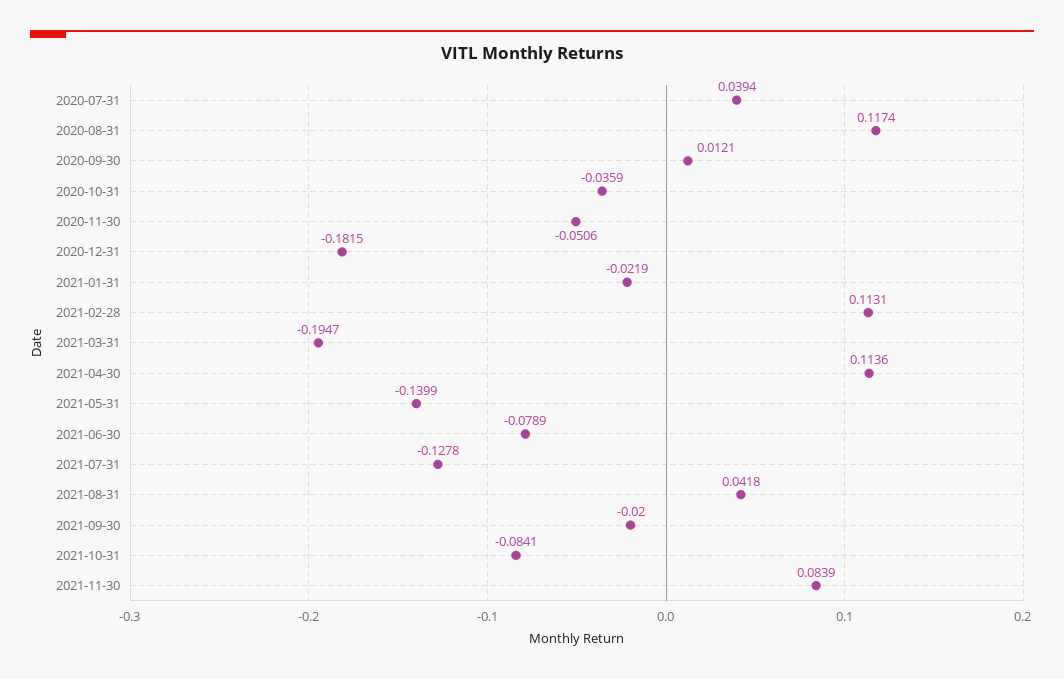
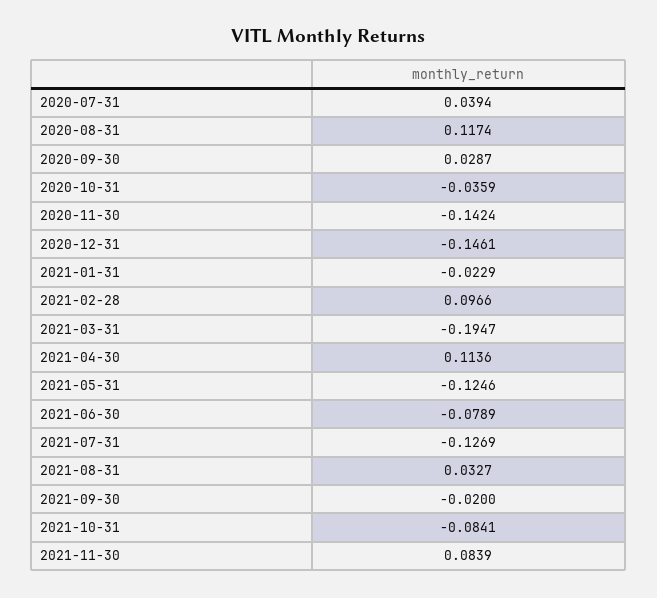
2020-09-30: 0.0121 -> 0.0287
2020-11-30: -0.0506 -> -0.1424
2020-12-31: -0.1815 -> -0.1461
2021-01-31: -0.0219 -> -0.0229
2021-02-28: 0.1131 -> 0.0966
2021-05-31: -0.1399 -> -0.1246
2021-07-31: -0.1278 -> -0.1269
2021-08-31: 0.0418 -> 0.0327

